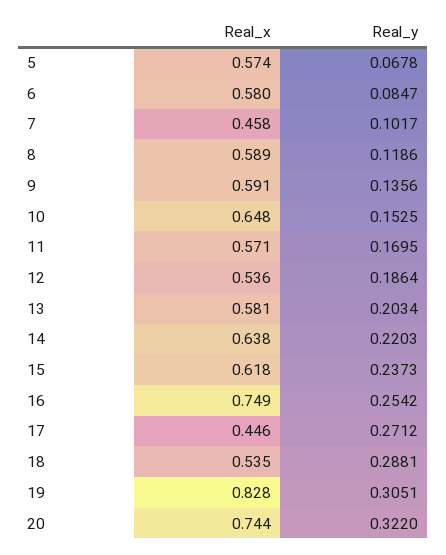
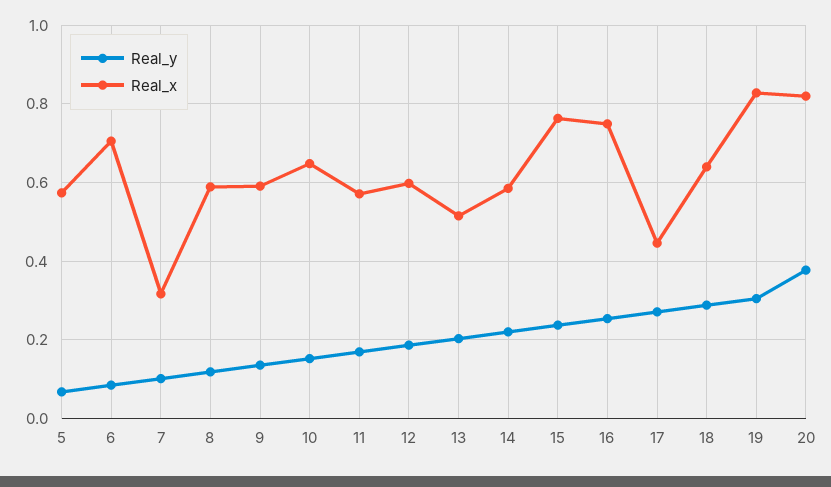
Real_x, 6: 0.58 -> 0.7
Real_x, 7: 0.458 -> 0.32
Real_x, 12: 0.536 -> 0.6
Real_x, 13: 0.581 -> 0.52
Real_x, 14: 0.638 -> 0.58
Real_x, 15: 0.618 -> 0.76
Real_x, 18: 0.535 -> 0.64
Real_x, 20: 0.744 -> 0.82
Real_y, 20: 0.322 -> 0.38

